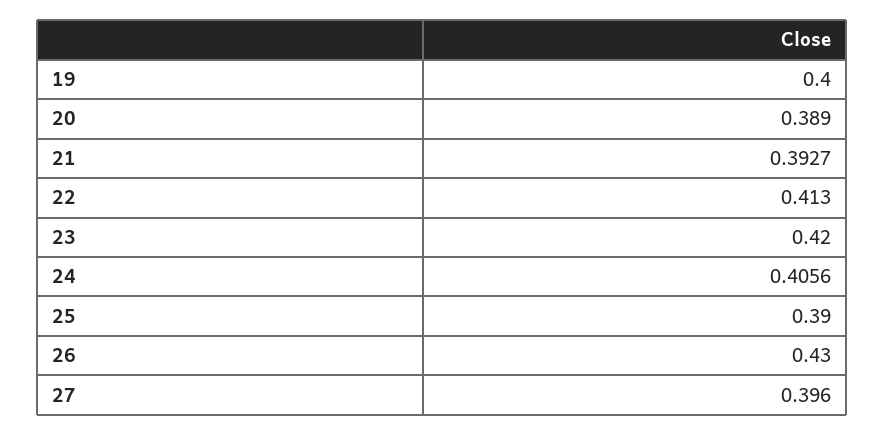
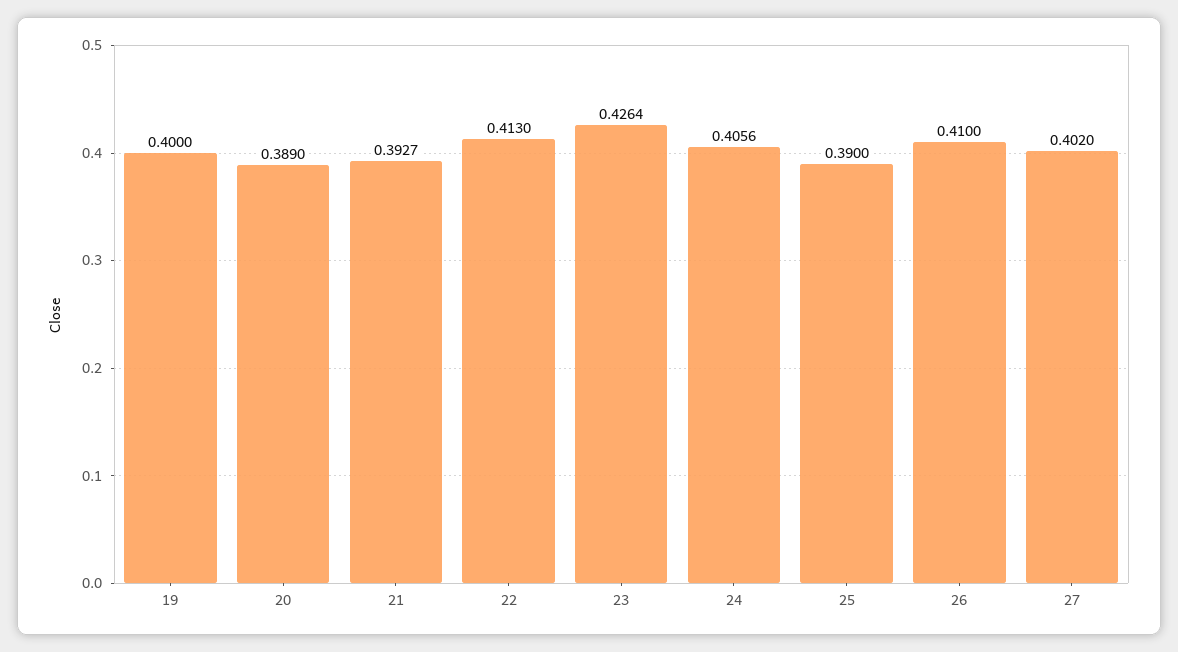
23: 0.42 -> 0.4264
26: 0.43 -> 0.41
27: 0.396 -> 0.402

